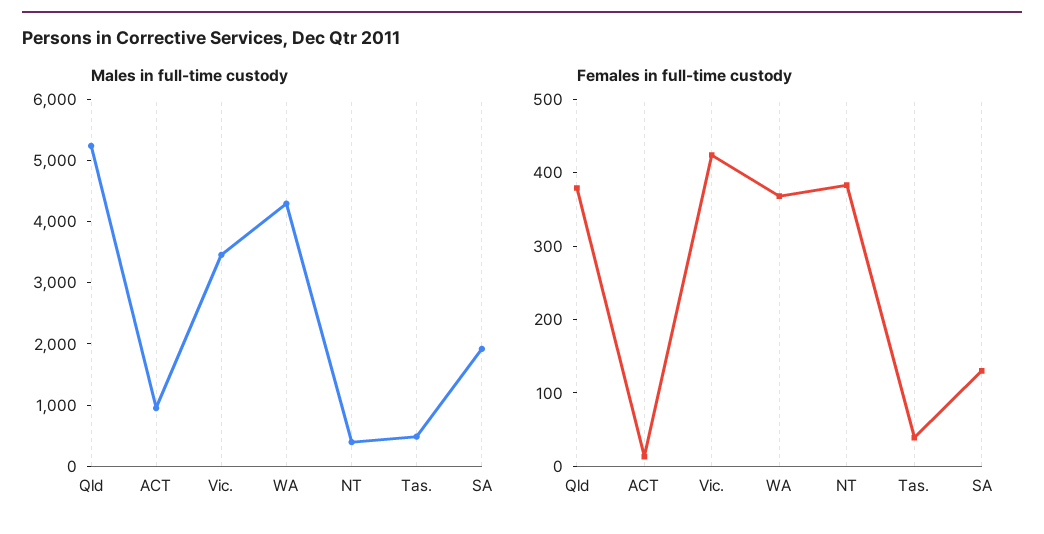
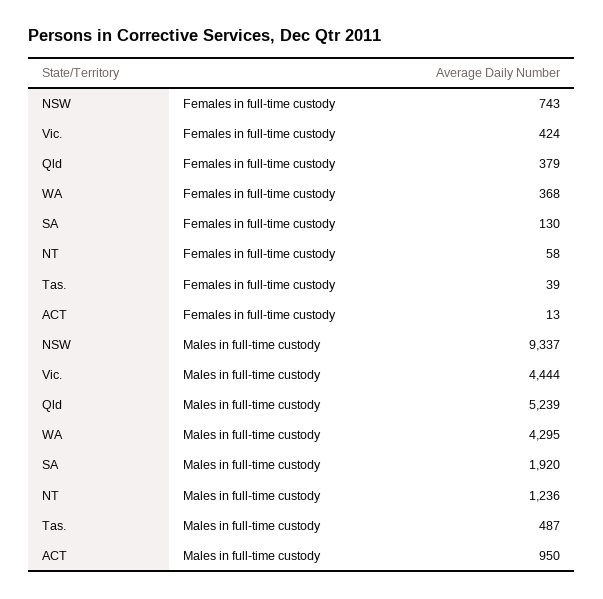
Males in full-time custody, Vic.: 3400 -> 4444
Males in full-time custody, NT: 400 -> 1236
Females in full-time custody, NT: 380 -> 58
Females in full-time custody, NSW: none -> 743
Males in full-time custody, NSW: none -> 9337

